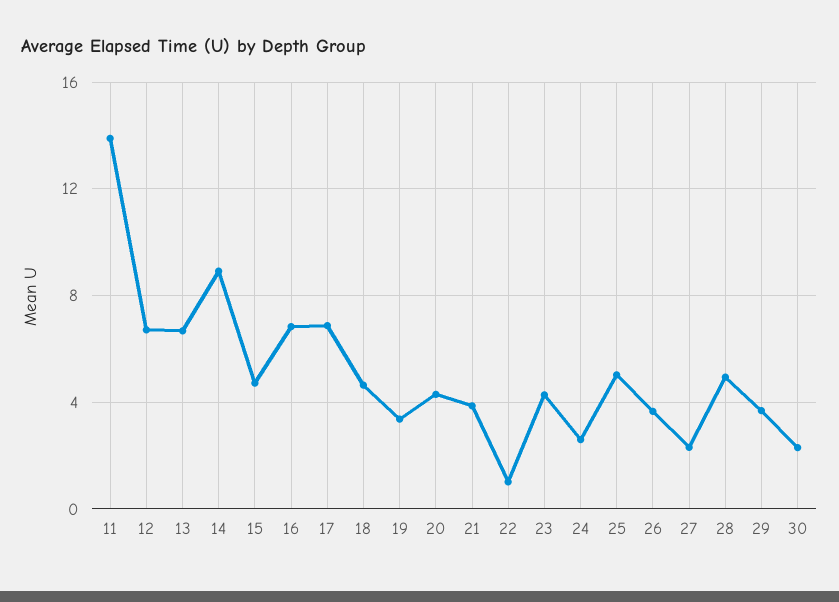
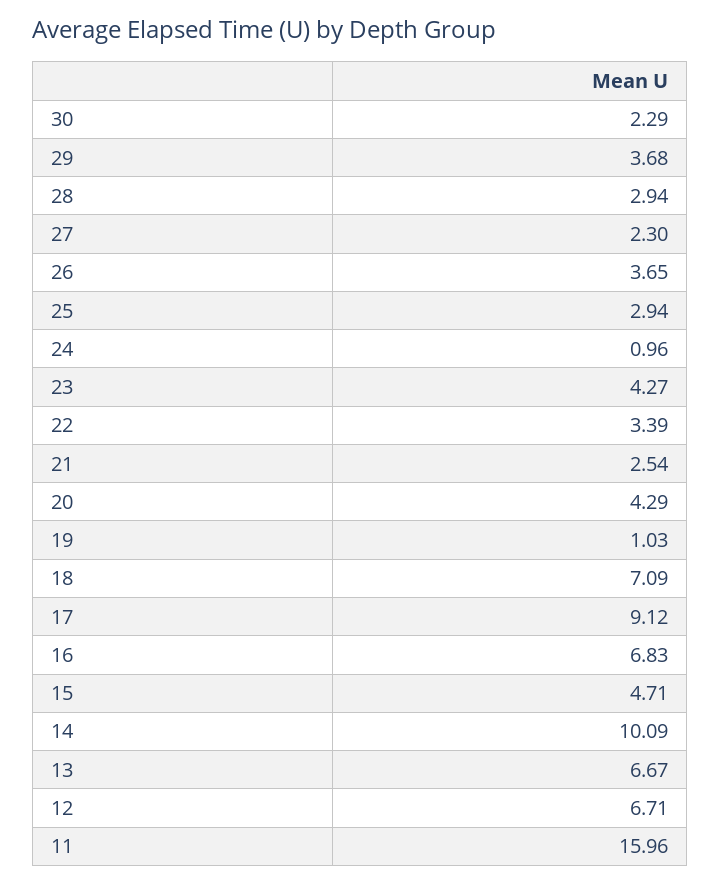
11: 14 -> 15.96
14: 9 -> 10.09
17: 7 -> 9.12
18: 4.5 -> 7.09
19: 3.5 -> 1.03
21: 4 -> 2.54
22: 1 -> 3.39
24: 2.5 -> 0.96
25: 5 -> 2.94
28: 5 -> 2.94

